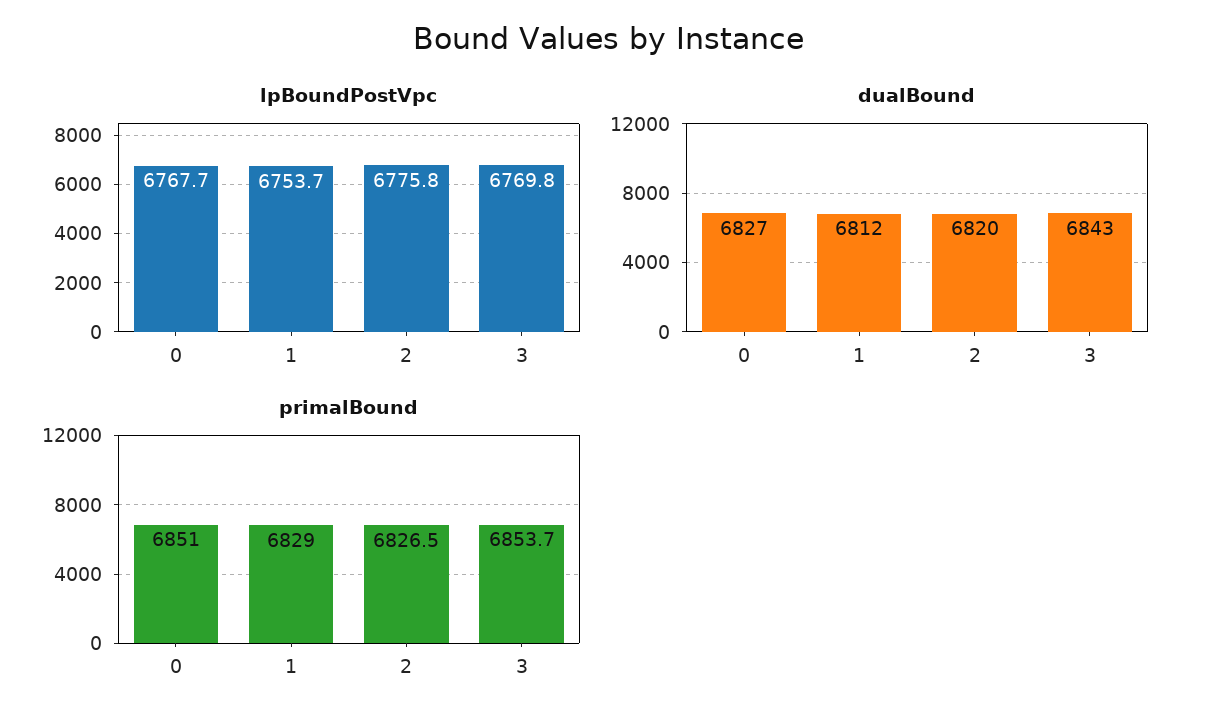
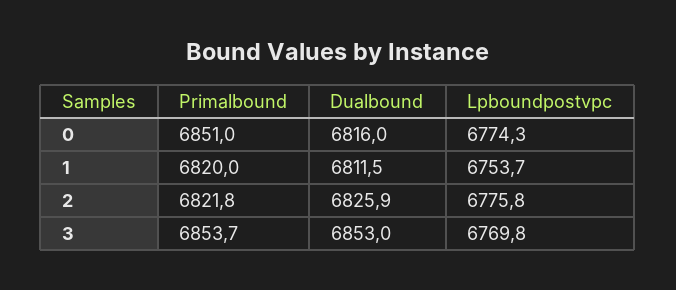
lpBoundPostVpc, 0: 6767.7 -> 6774.3
dualBound, 0: 6827 -> 6816
dualBound, 2: 6820 -> 6825.9
dualBound, 3: 6843 -> 6853
primalBound, 1: 6829 -> 6820
primalBound, 2: 6826.5 -> 6821.8

